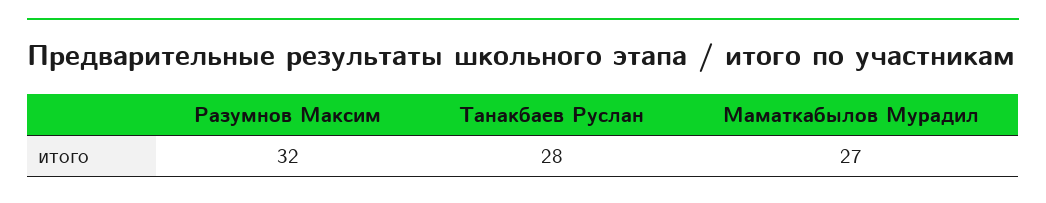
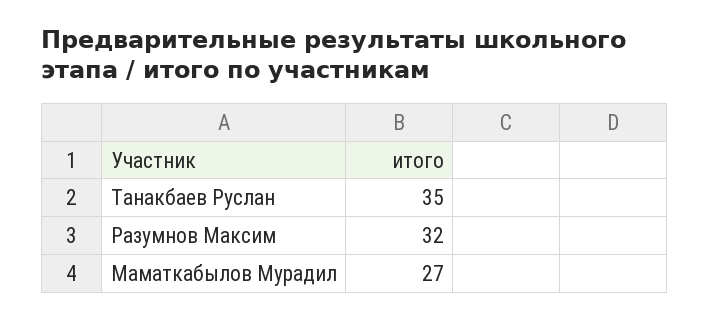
Танакбаев Руслан: 28 -> 35

